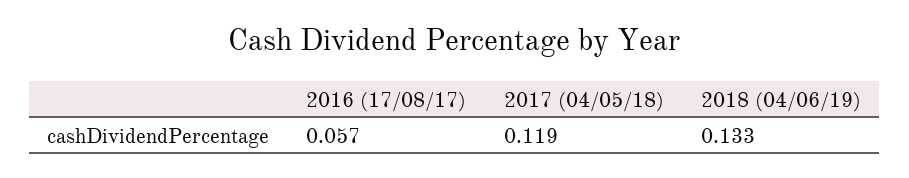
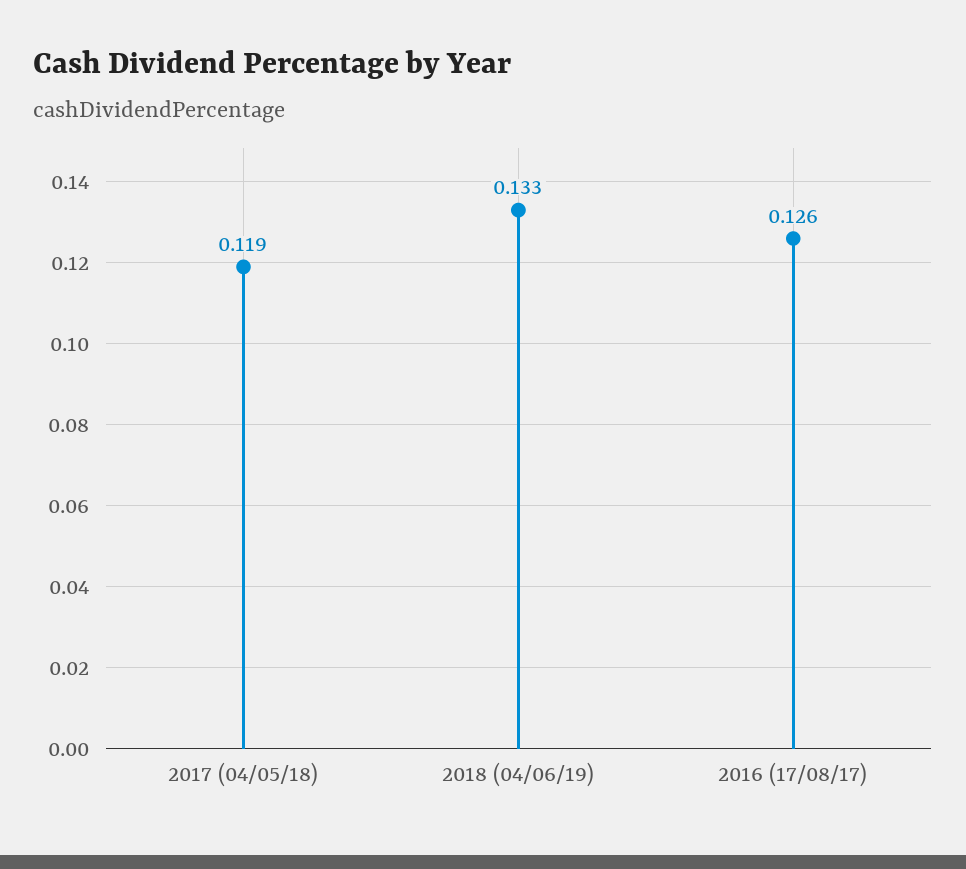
2016 (17/08/17): 0.057 -> 0.126

